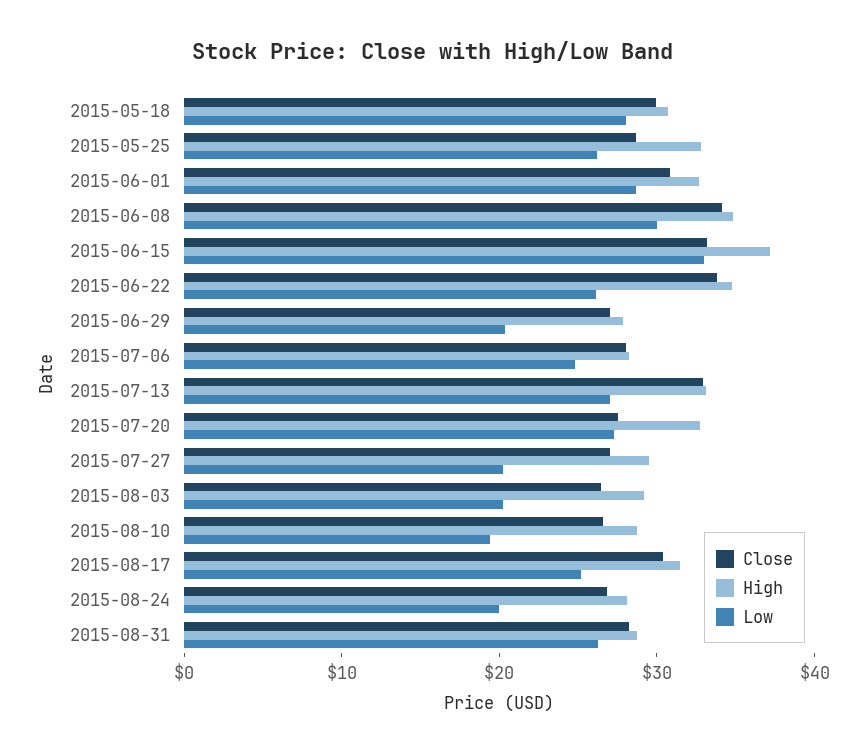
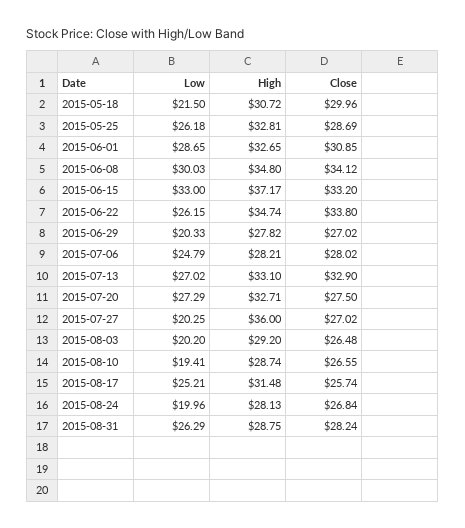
Low, 2015-05-18: 28 -> 21.5
High, 2015-07-27: 30 -> 36
Close, 2015-08-17: 30 -> 25.74

